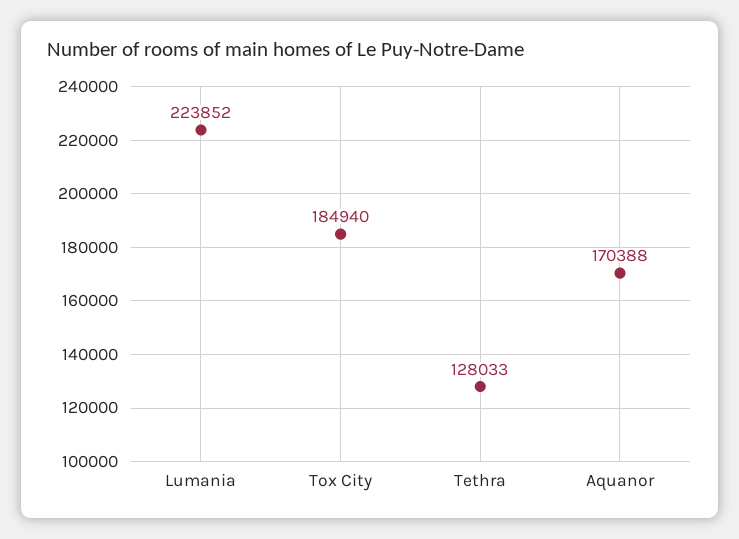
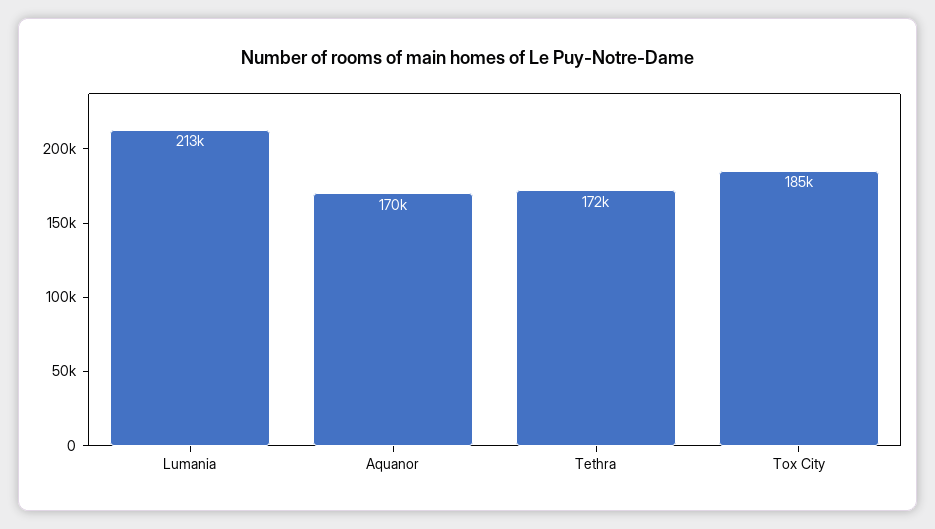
Lumania: 223852 -> 213000
Tethra: 128033 -> 172000

